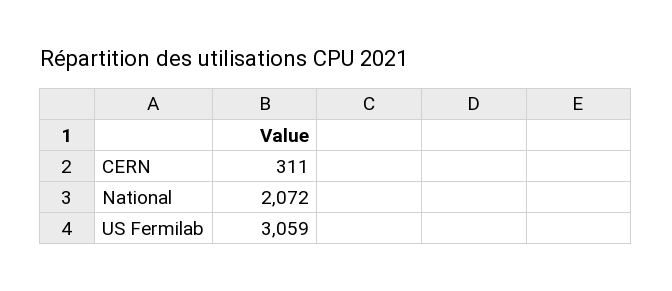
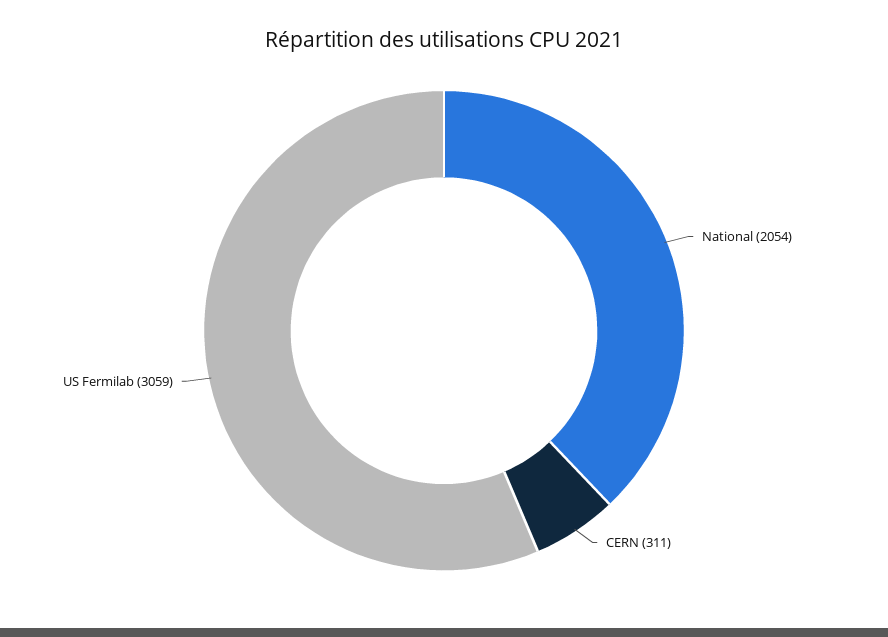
National: 2072 -> 2054

